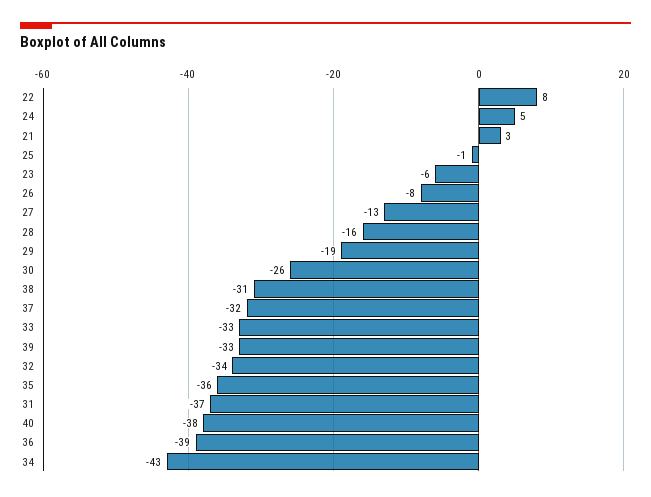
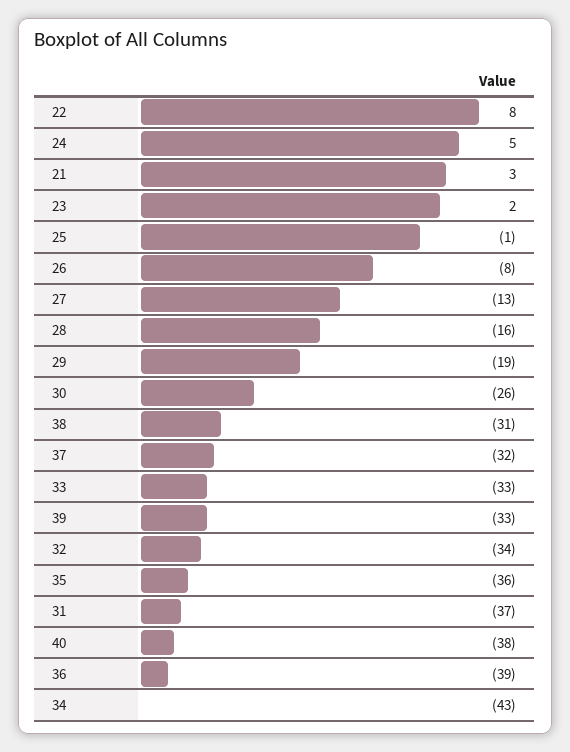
23: -6 -> 2

